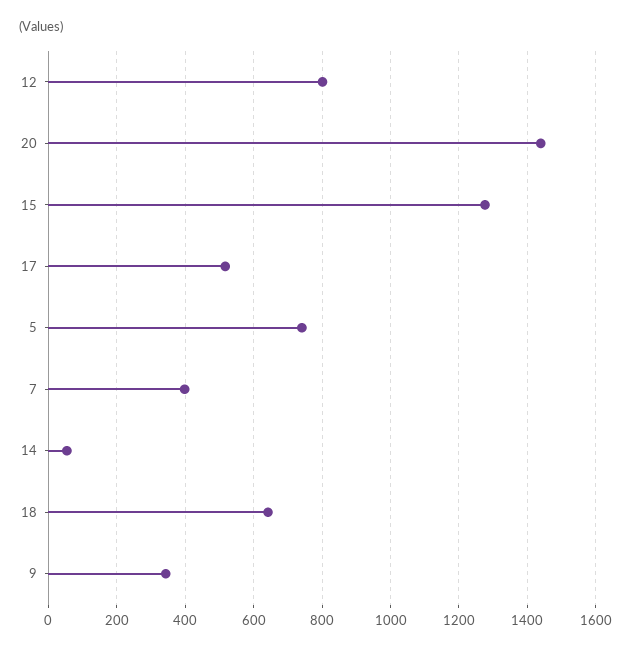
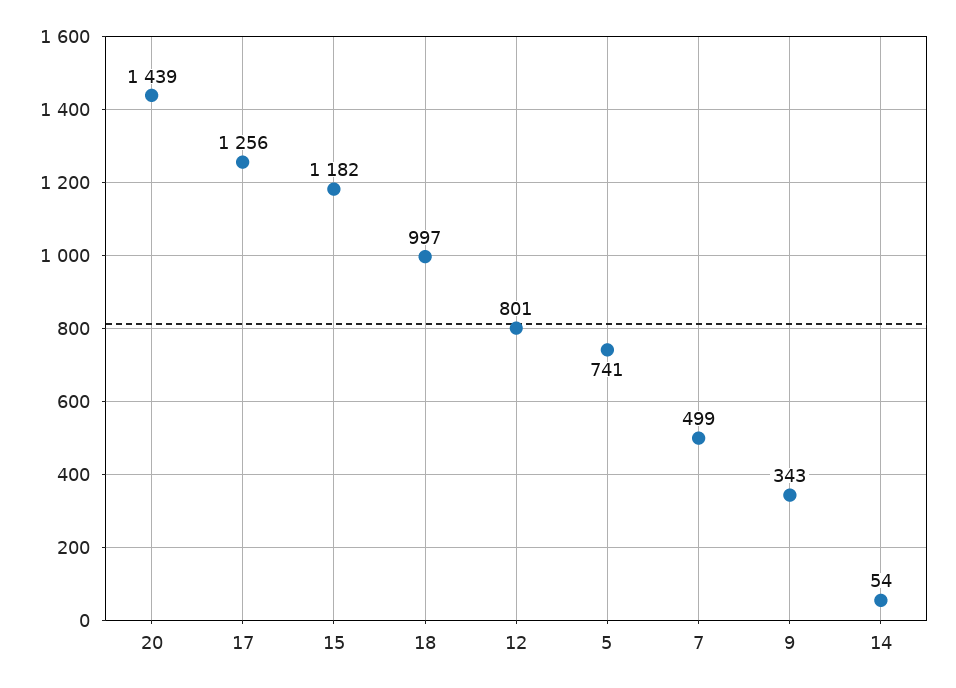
15: 1280 -> 1182
17: 520 -> 1256
7: 400 -> 499
18: 640 -> 997

